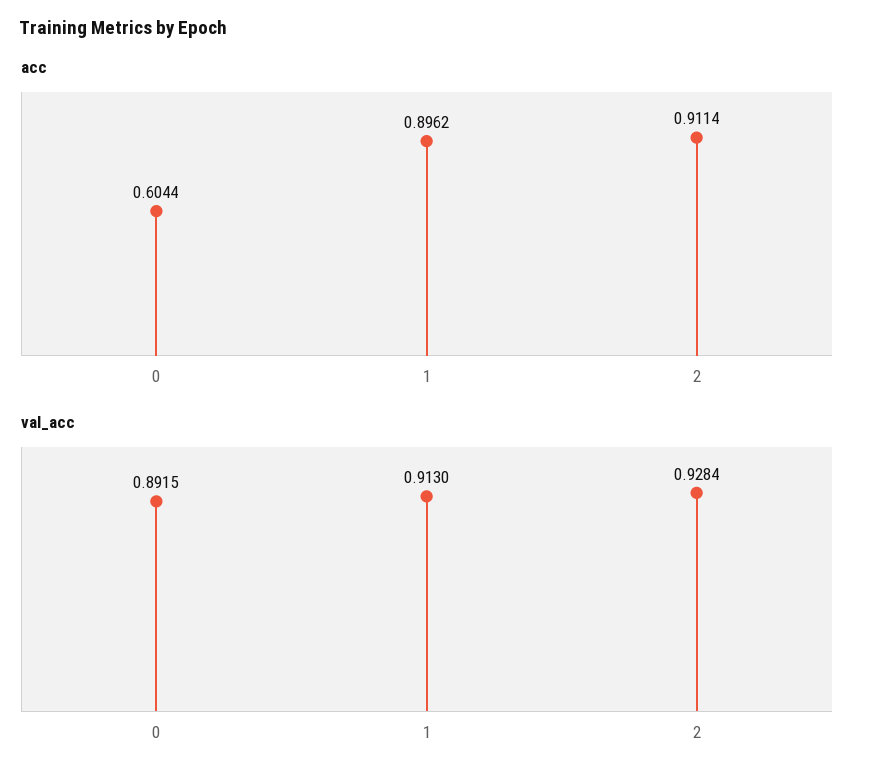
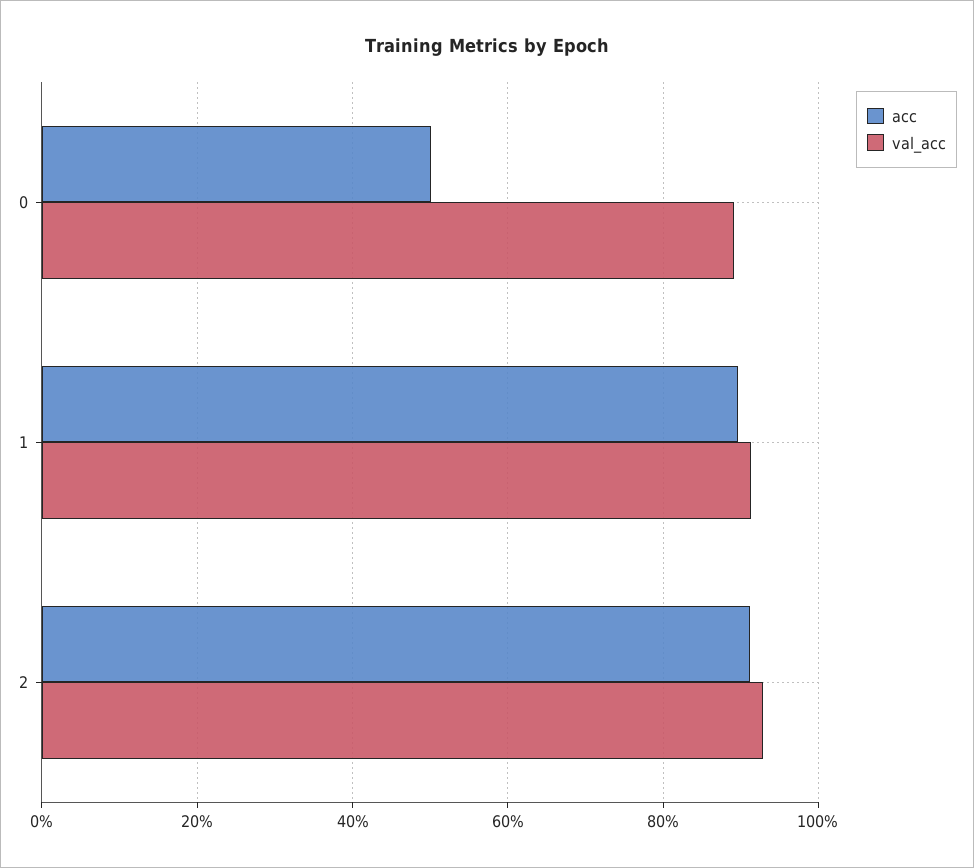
acc, 0: 0.6044 -> 0.5

